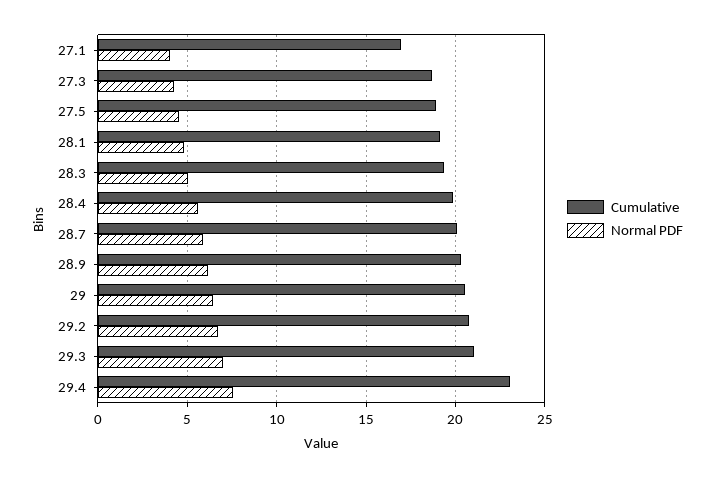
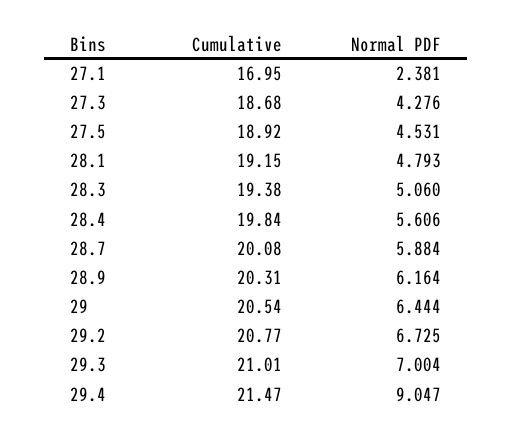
Normal PDF, 27.1: 4 -> 2.381
Cumulative, 29.4: 23 -> 21.47
Normal PDF, 29.4: 7.5 -> 9.047

